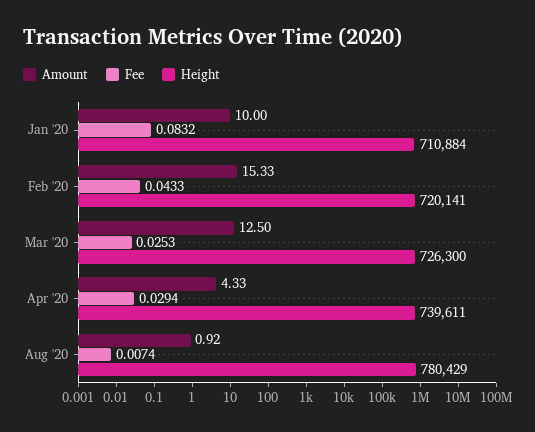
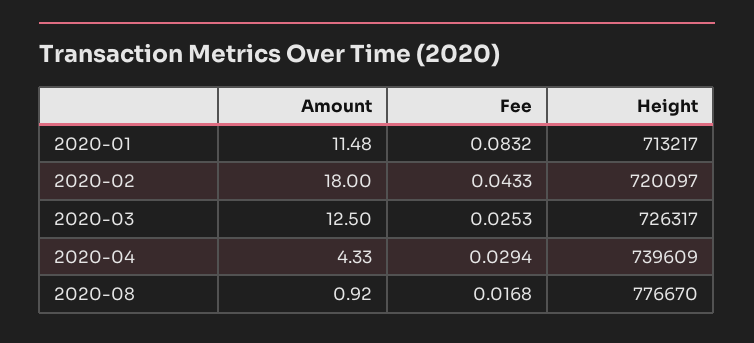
Amount, Jan '20: 10 -> 11.48
Height, Jan '20: 710884 -> 713217
Amount, Feb '20: 15.33 -> 18
Height, Feb '20: 720141 -> 720097
Height, Mar '20: 726300 -> 726317
Height, Apr '20: 739611 -> 739609
Fee, Aug '20: 0.0074 -> 0.0168
Height, Aug '20: 780429 -> 776670

